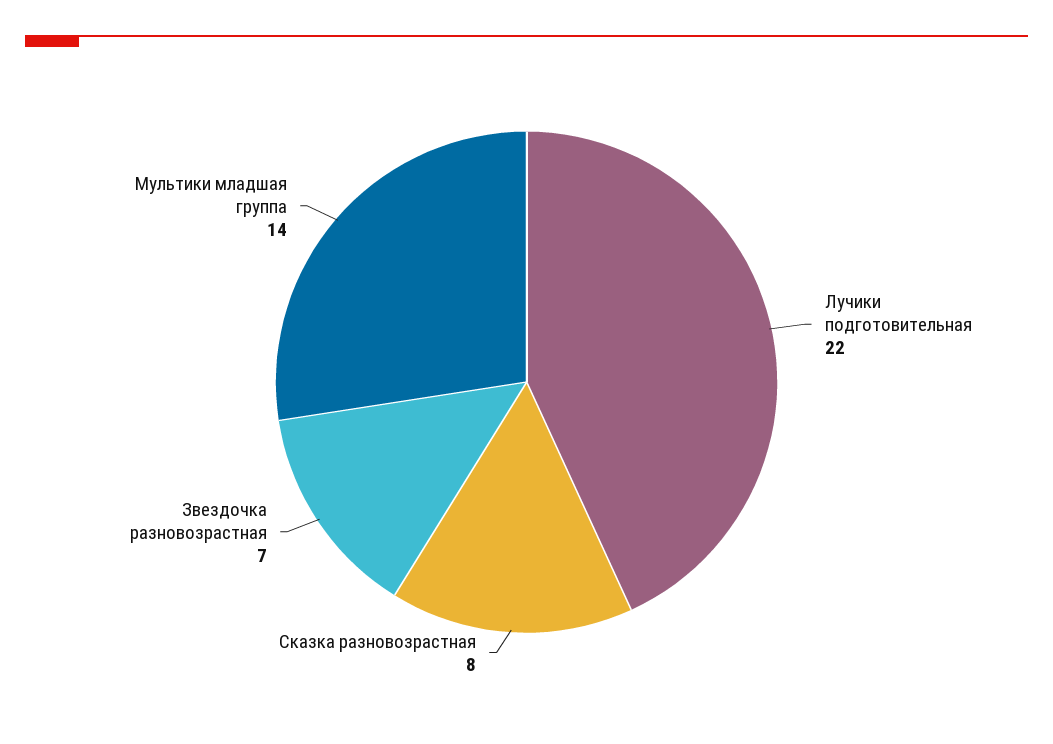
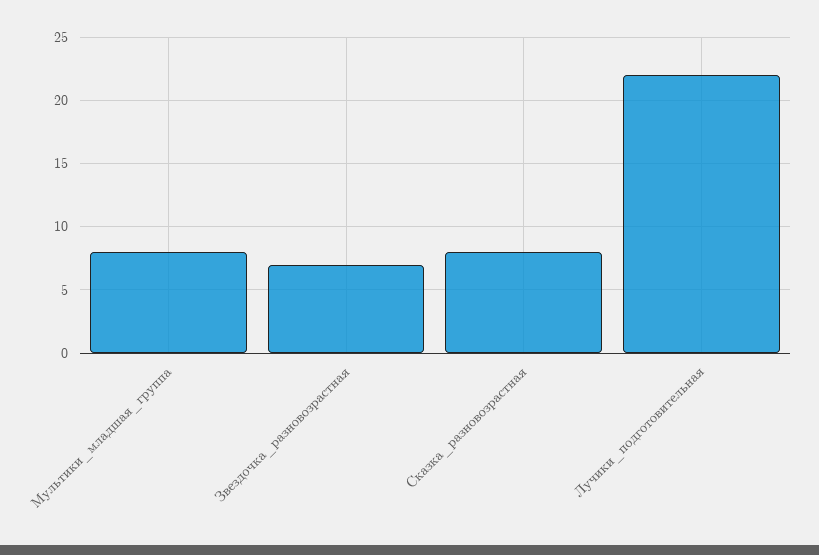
Мультики младшая группа: 14 -> 8

